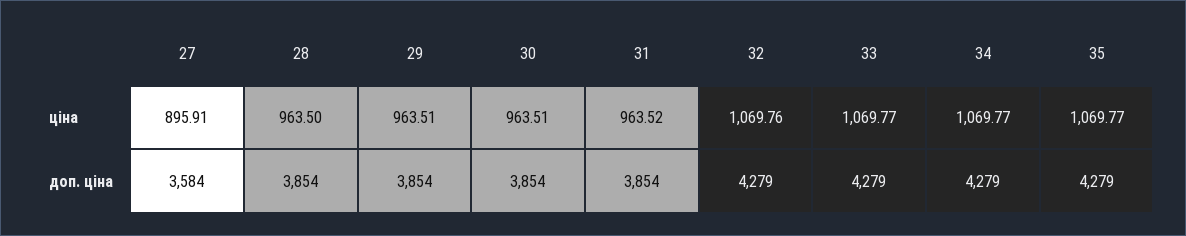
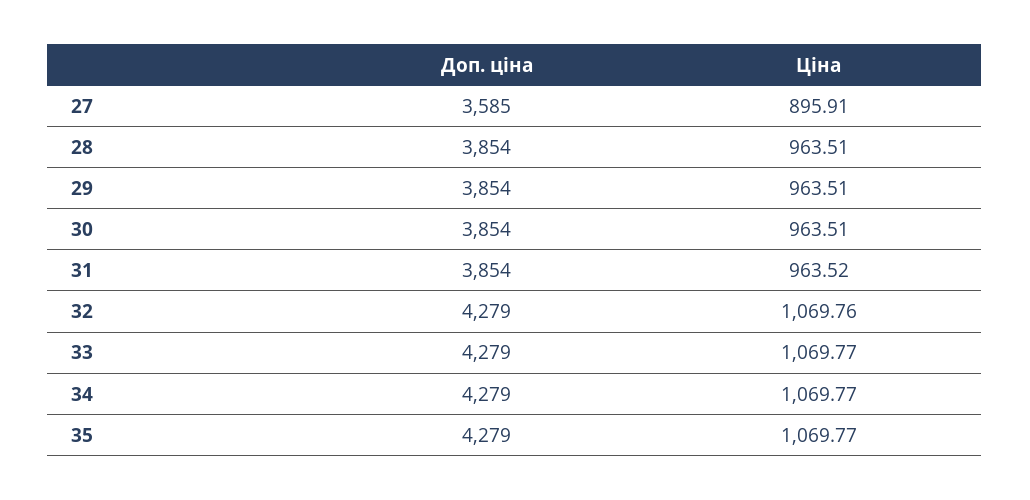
28, ціна: 963.5 -> 963.51
27, доп. ціна: 3584 -> 3585

